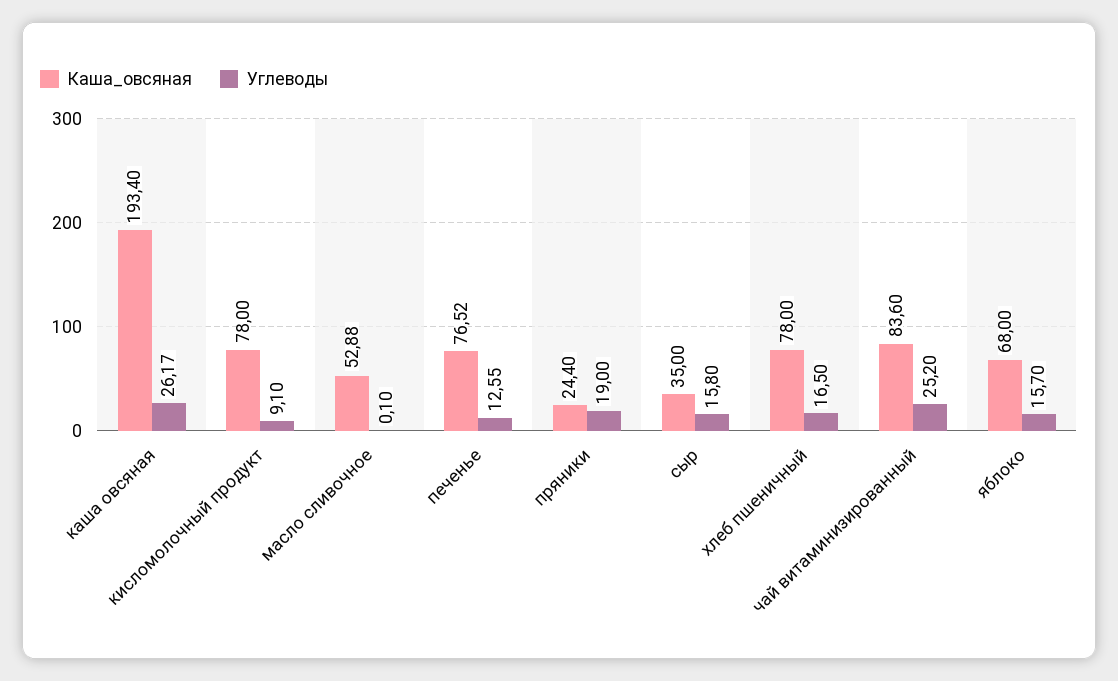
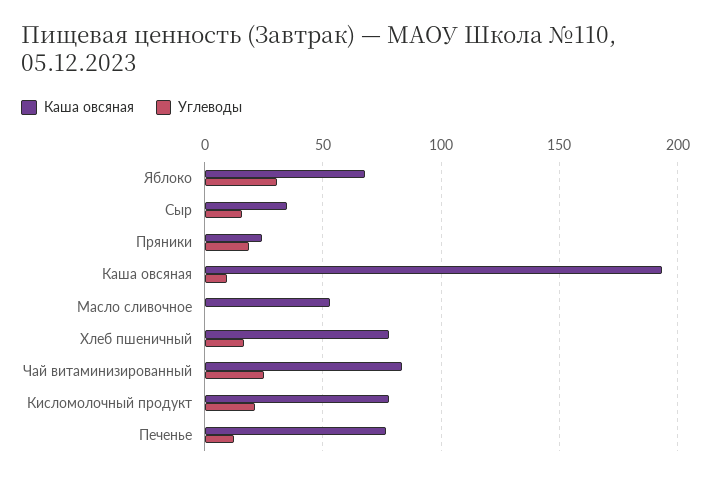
Углеводы, каша овсяная: 26.17 -> 10
Углеводы, кисломолочный продукт: 9.1 -> 20
Углеводы, яблоко: 15.7 -> 30

